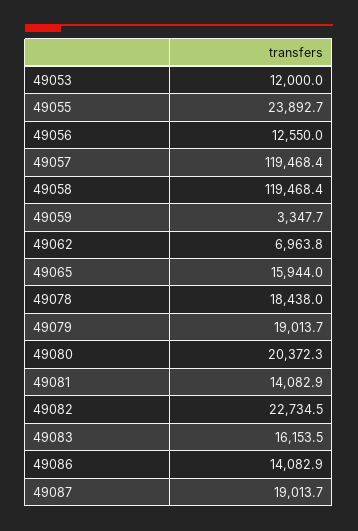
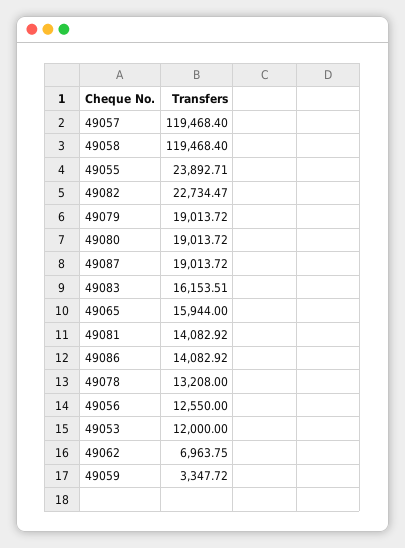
49078: 18438 -> 13208
49080: 20372.3 -> 19013.72

